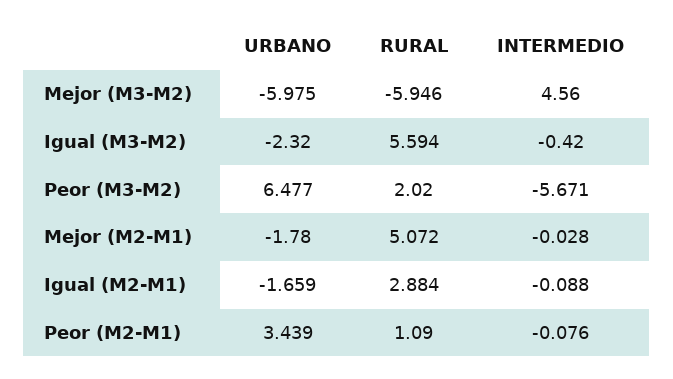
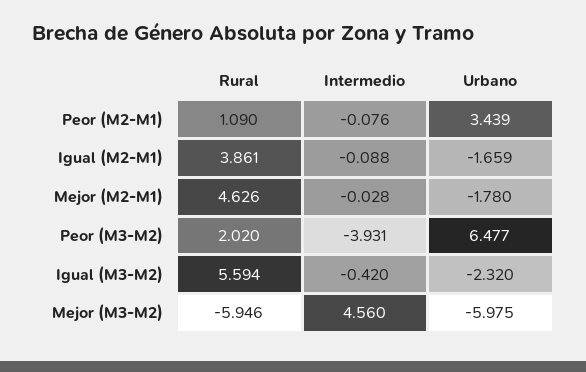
INTERMEDIO, Peor (M3-M2): -5.671 -> -3.931
RURAL, Mejor (M2-M1): 5.072 -> 4.626
RURAL, Igual (M2-M1): 2.884 -> 3.861

